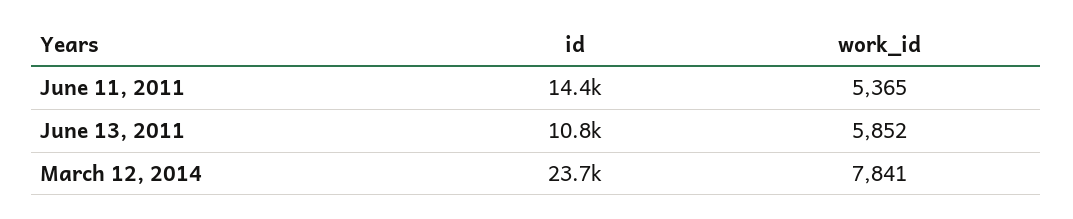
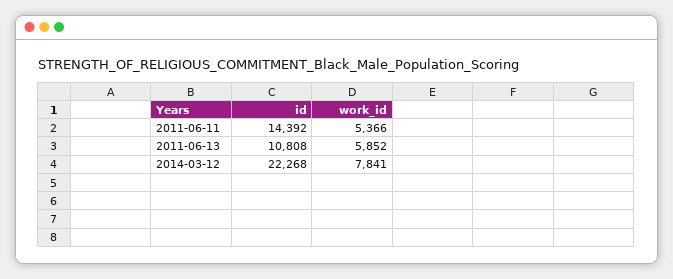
work_id, June 11, 2011: 5365 -> 5366
id, March 12, 2014: 23700 -> 22268

